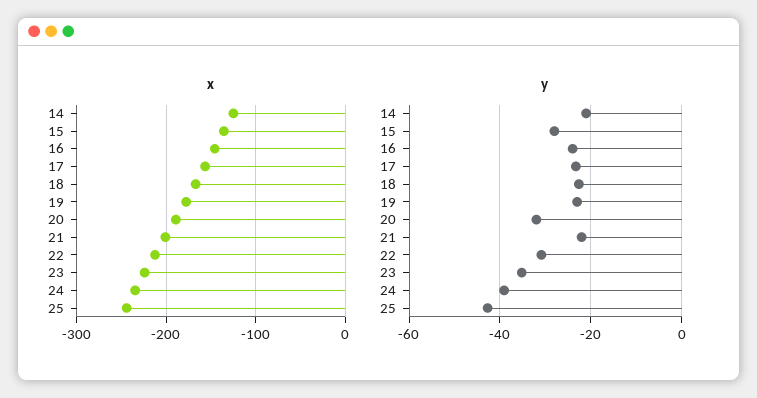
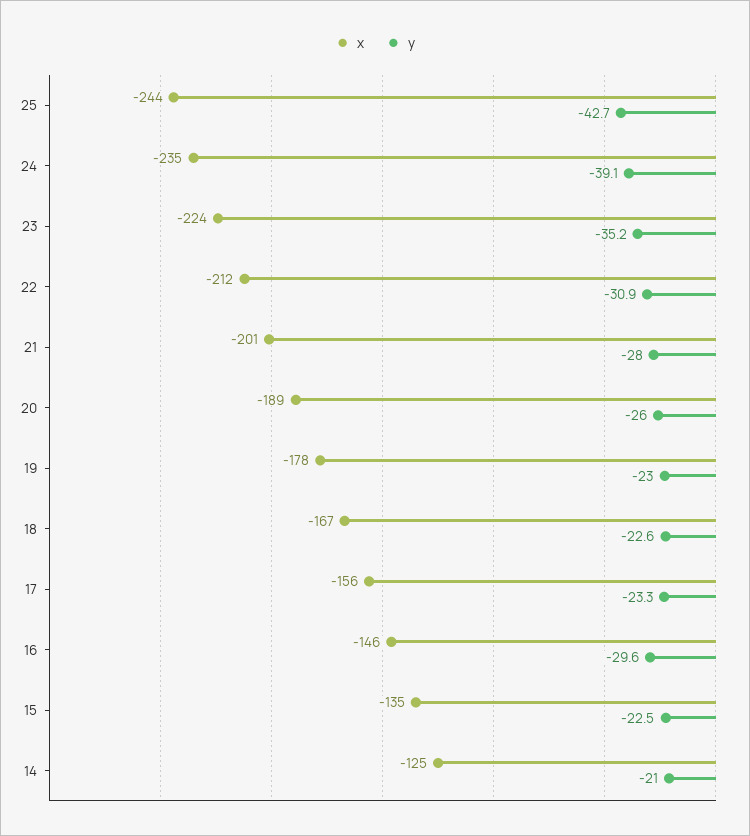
y, 15: -28 -> -22.5
y, 16: -24 -> -29.6
y, 20: -32 -> -26
y, 21: -22 -> -28

